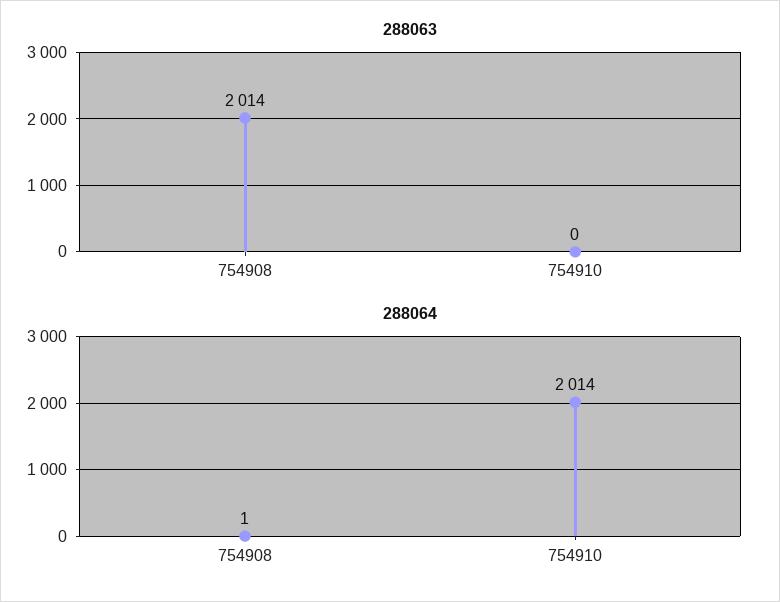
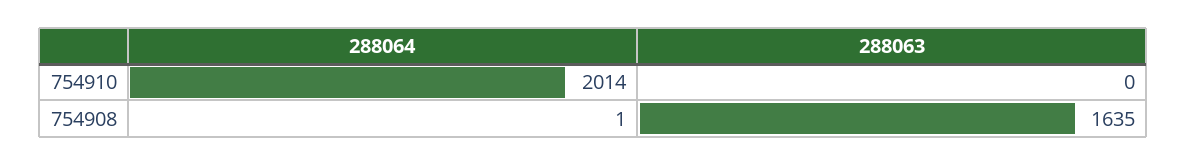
288063, 754908: 2014 -> 1635

